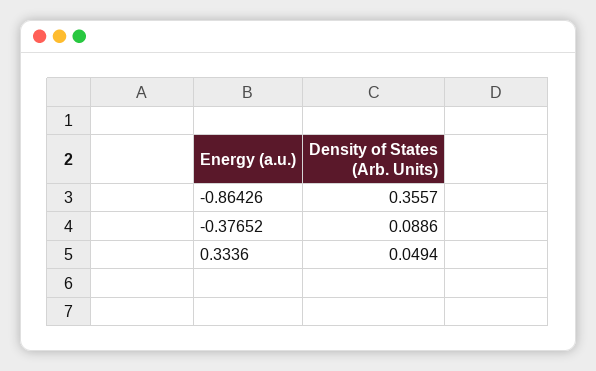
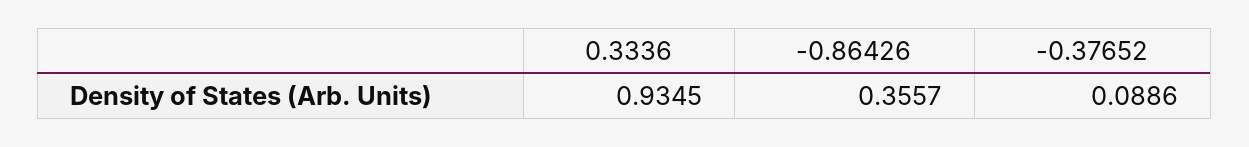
0.3336: 0.0494 -> 0.9345

